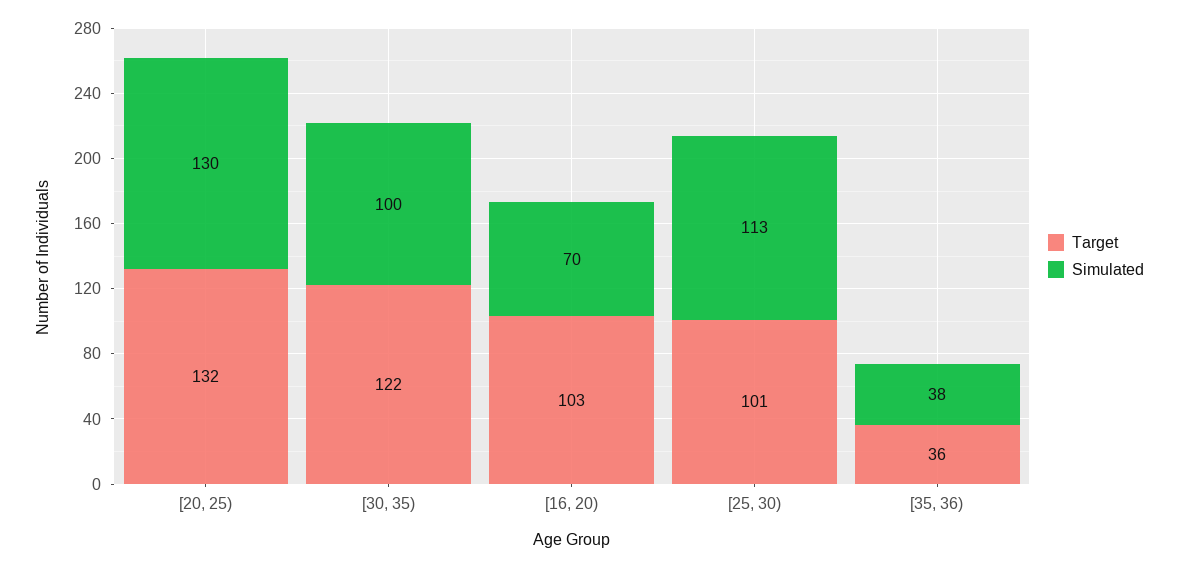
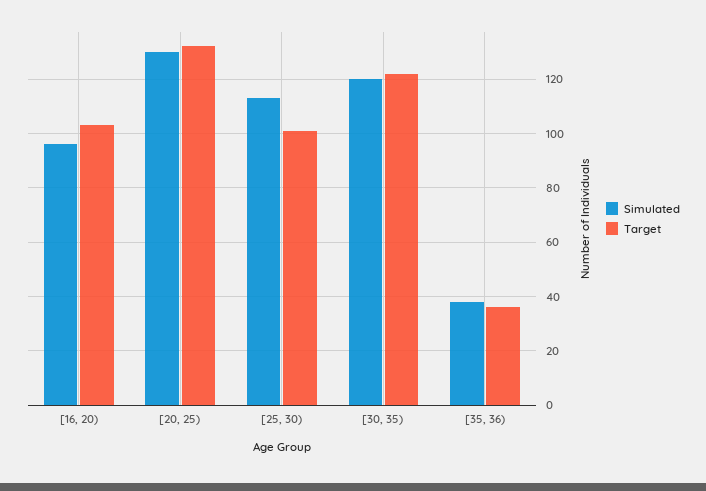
Simulated, [30, 35): 100 -> 120
Simulated, [16, 20): 70 -> 95

